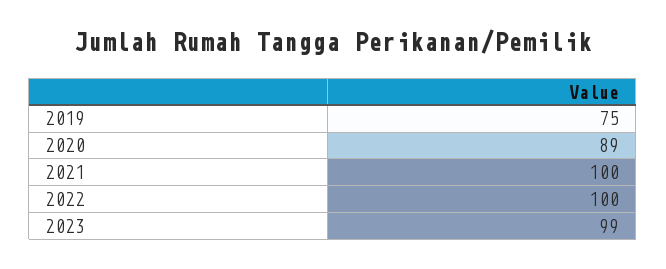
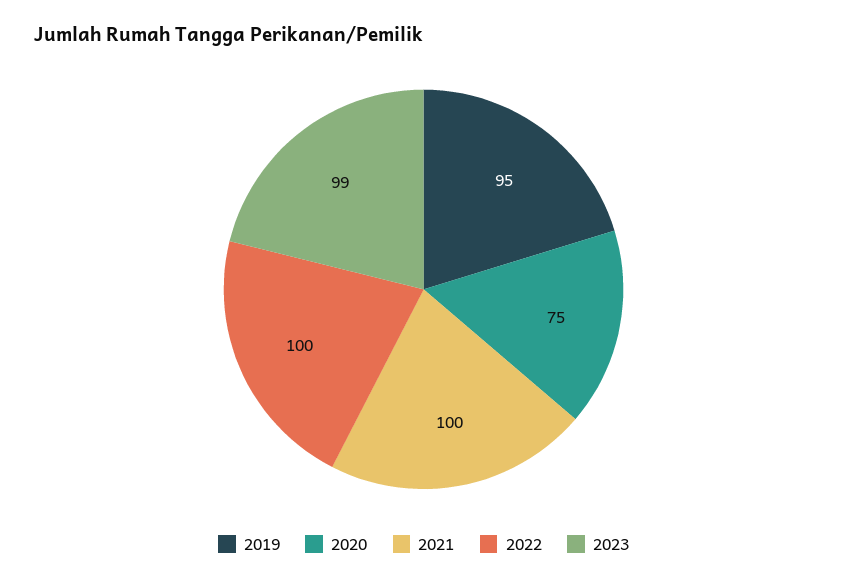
2019: 75 -> 95
2020: 89 -> 75

